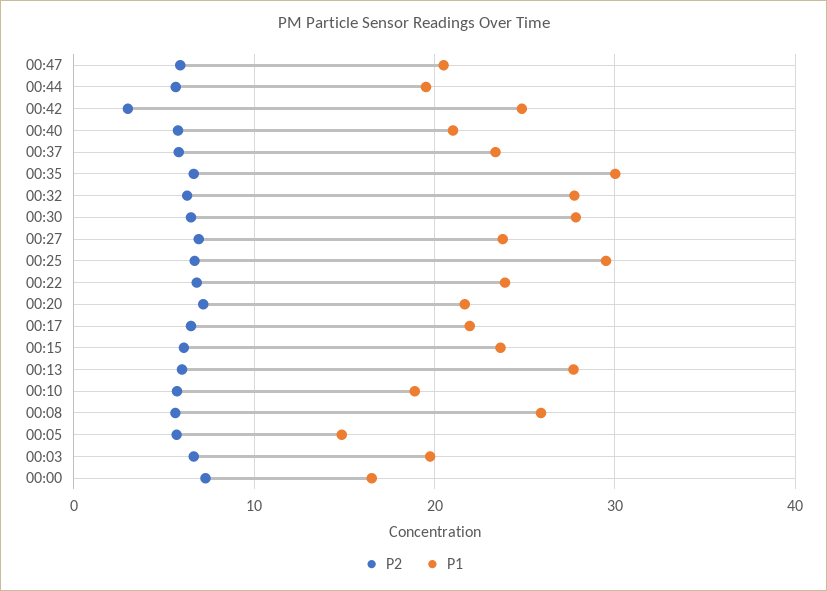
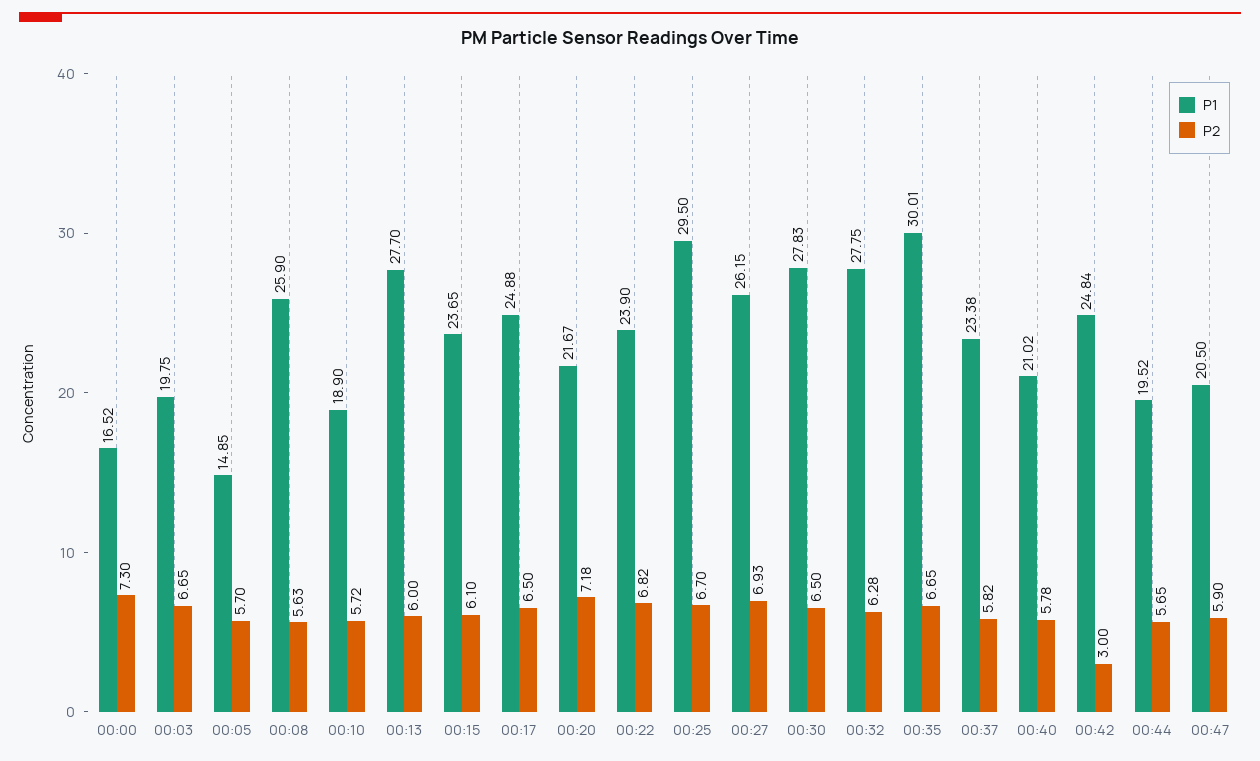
P1, 00:27: 24 -> 26.15
P1, 00:17: 22 -> 24.88

